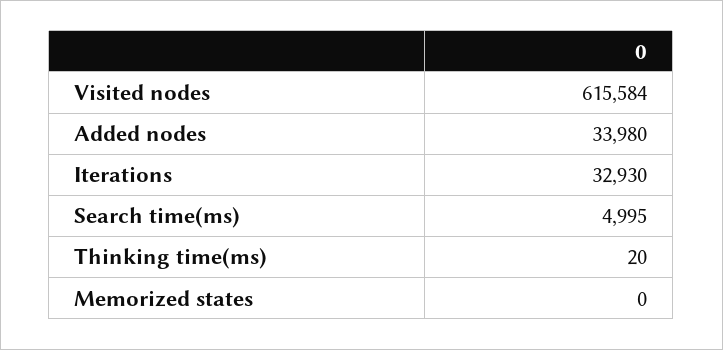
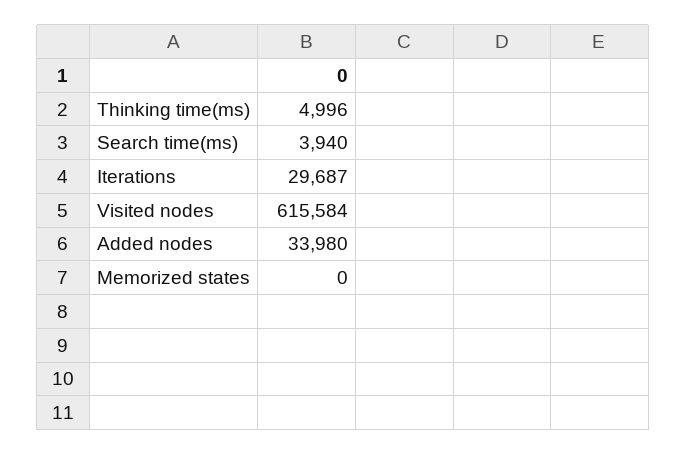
Iterations: 32930 -> 29687
Search time(ms): 4995 -> 3940
Thinking time(ms): 20 -> 4996

